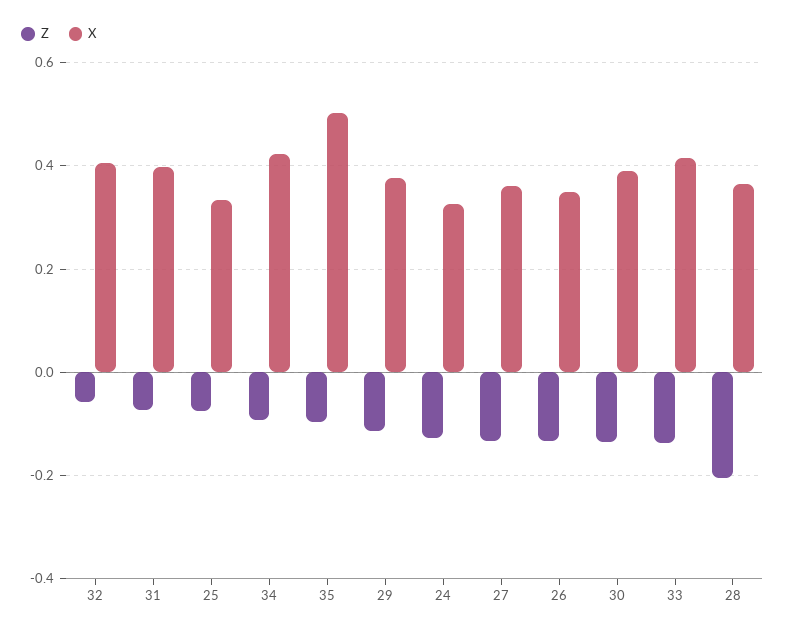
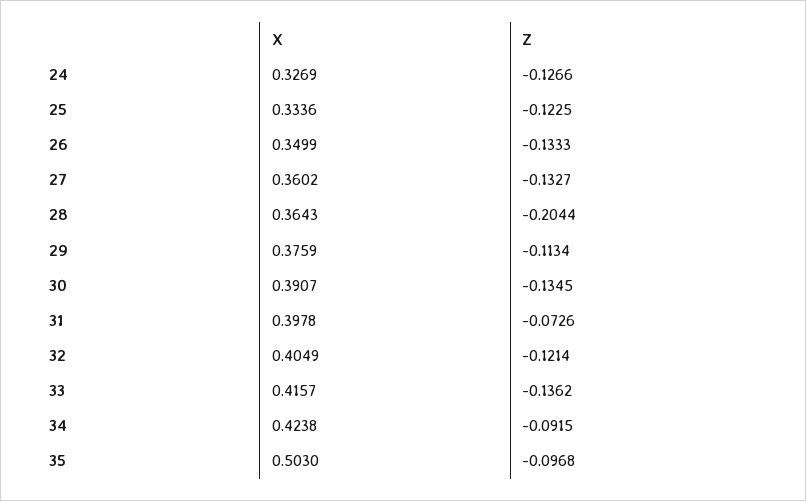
Z, 32: -0.06 -> -0.1214
Z, 25: -0.08 -> -0.1225

